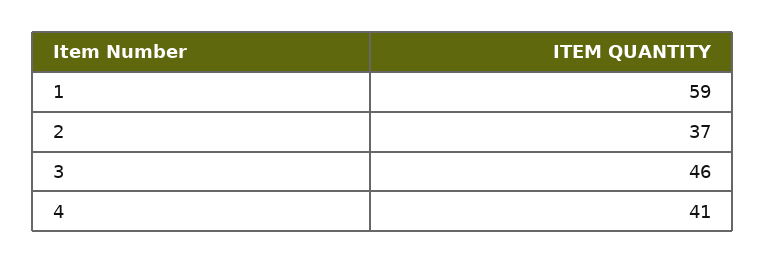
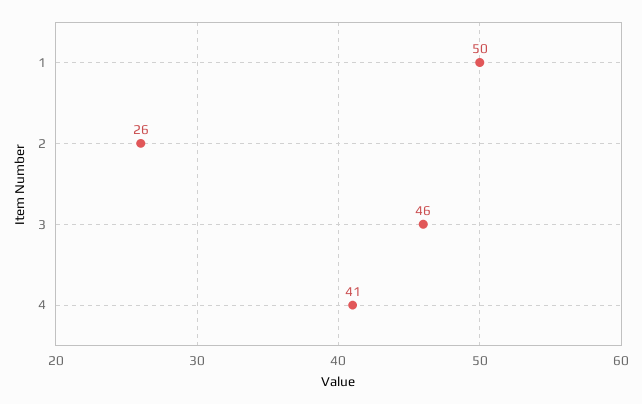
1: 59 -> 50
2: 37 -> 26

